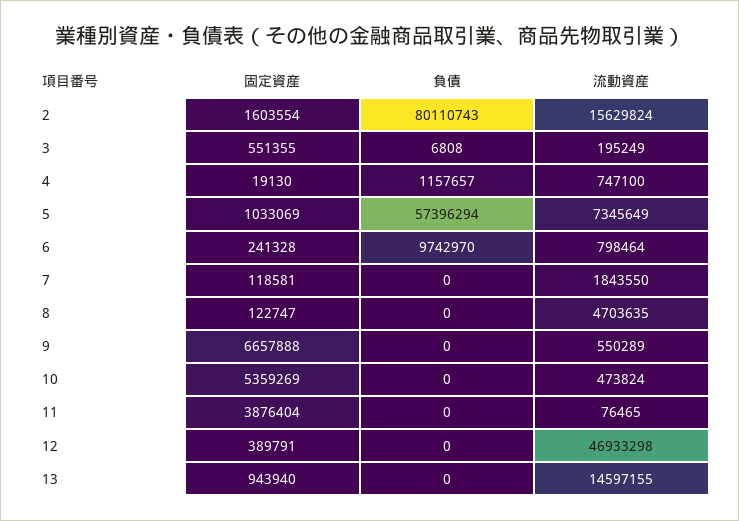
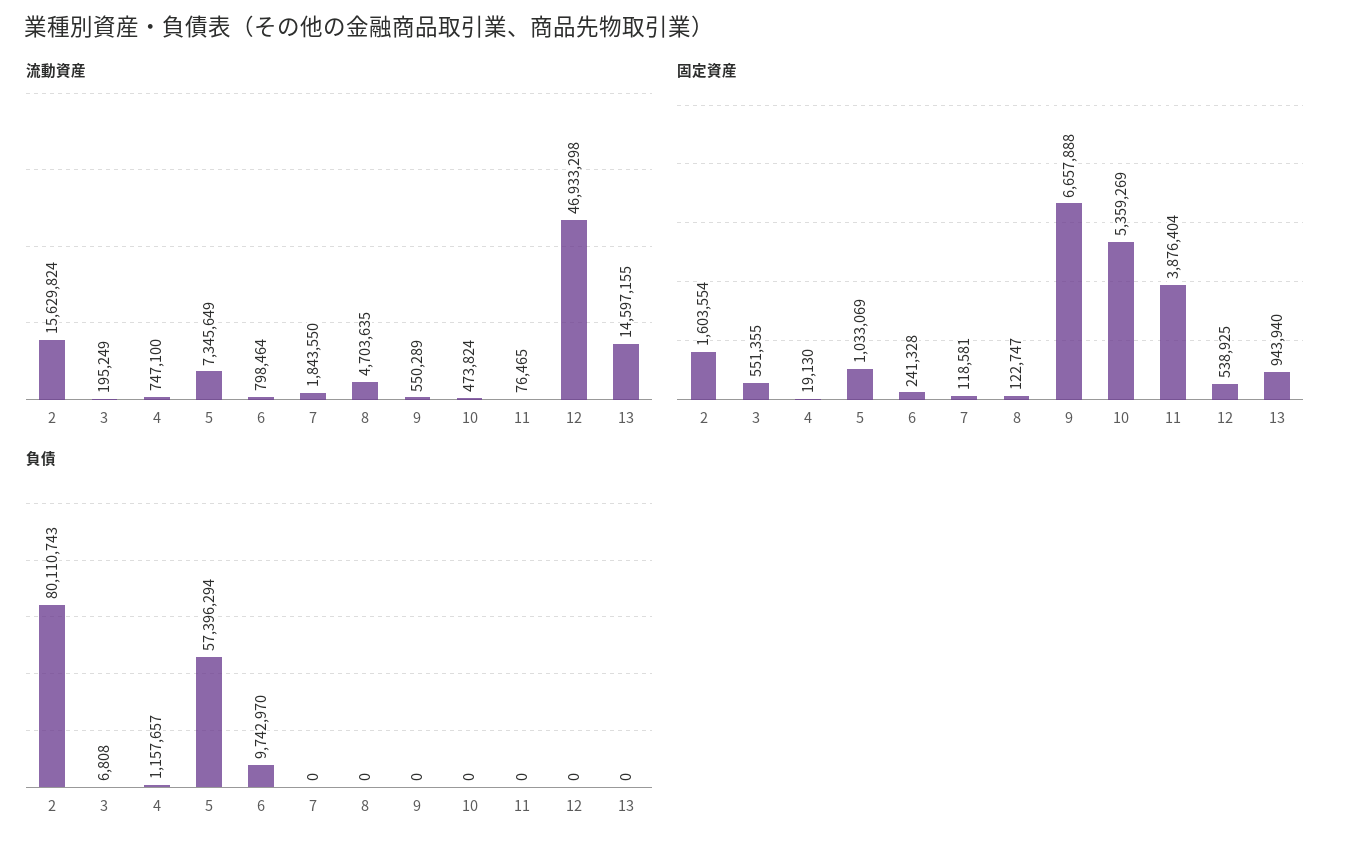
固定資産, 12: 389791 -> 538925

